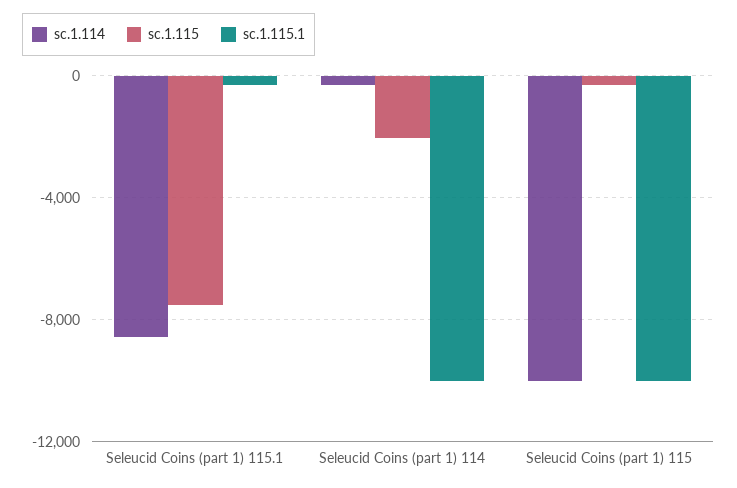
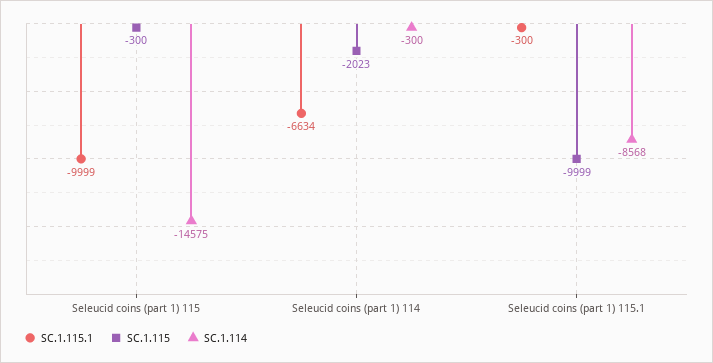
sc.1.115, Seleucid Coins (part 1) 115.1: -7500 -> -9999
sc.1.115.1, Seleucid Coins (part 1) 114: -10000 -> -6634
sc.1.114, Seleucid Coins (part 1) 115: -10000 -> -14575

